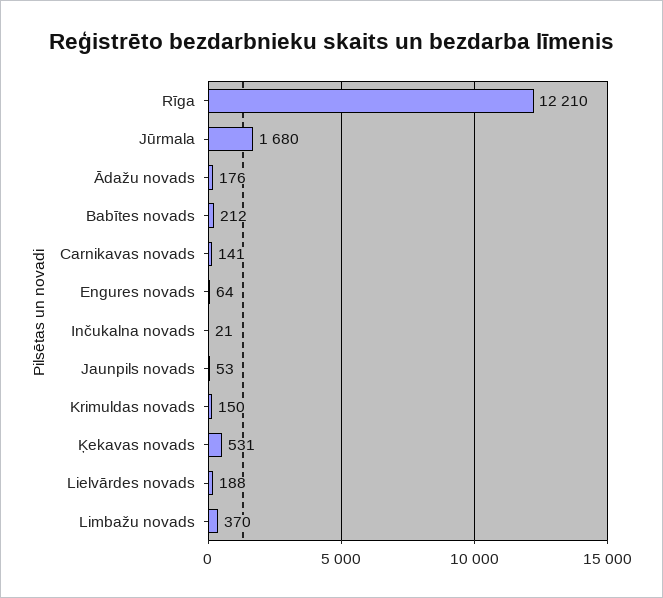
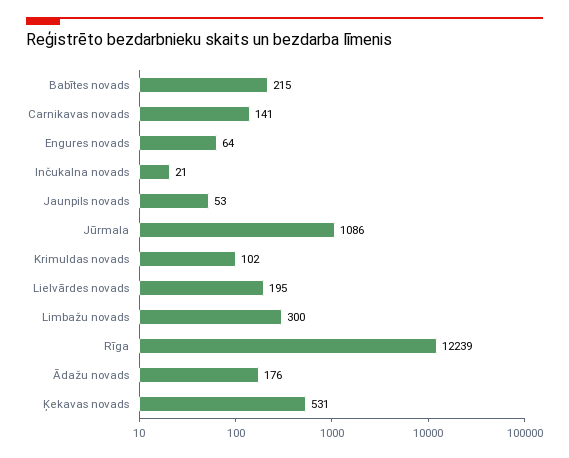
Rīga: 12210 -> 12239
Jūrmala: 1680 -> 1086
Babītes novads: 212 -> 215
Krimuldas novads: 150 -> 102
Lielvārdes novads: 188 -> 195
Limbažu novads: 370 -> 300

